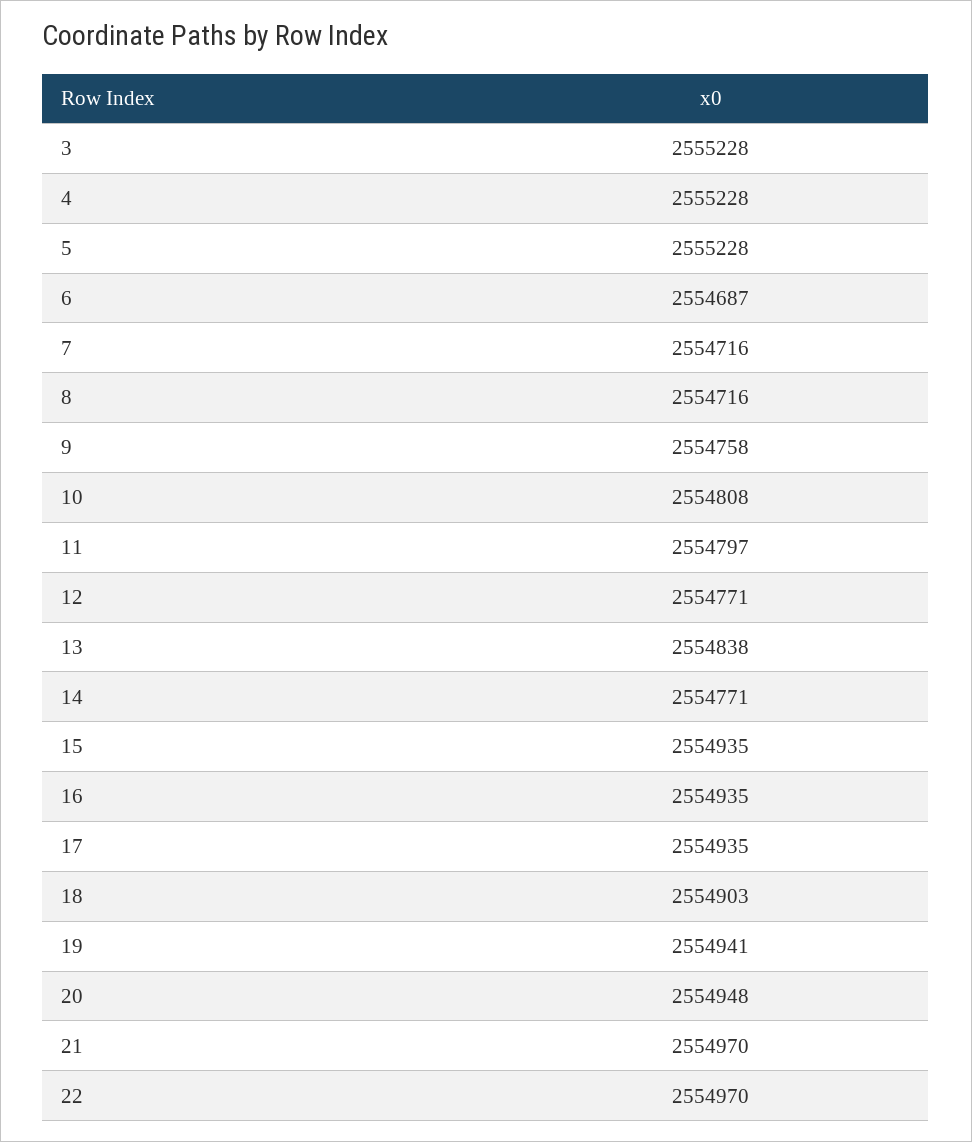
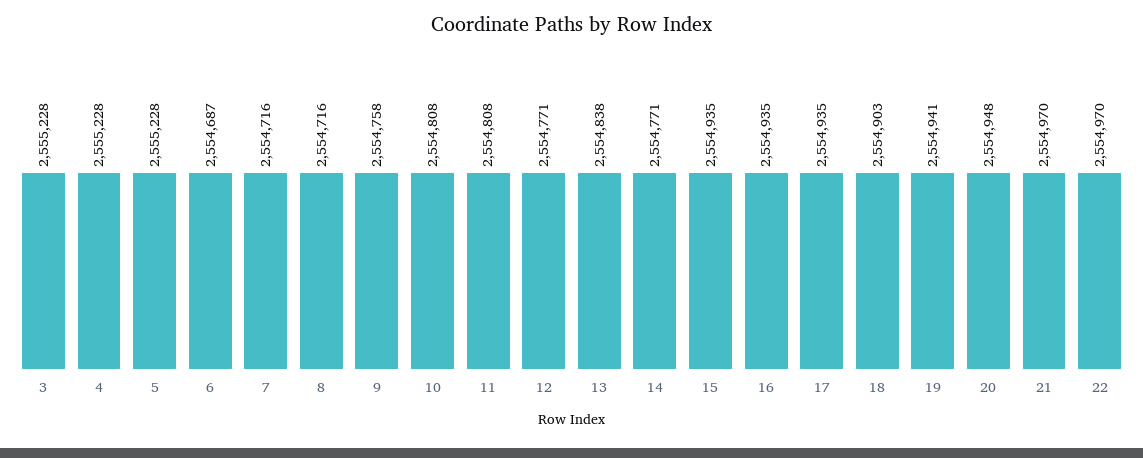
11: 2554797 -> 2554808

